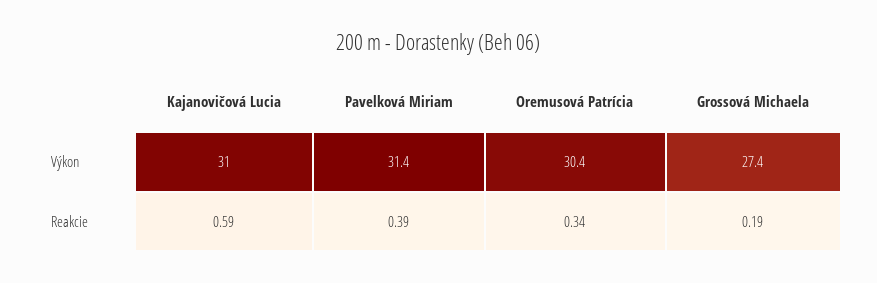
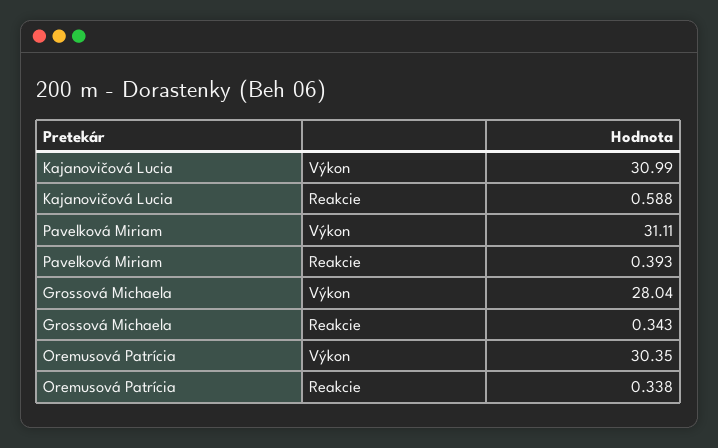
Pavelková Miriam, Výkon: 31.4 -> 31.11
Grossová Michaela, Výkon: 27.4 -> 28.04
Grossová Michaela, Reakcie: 0.19 -> 0.343

